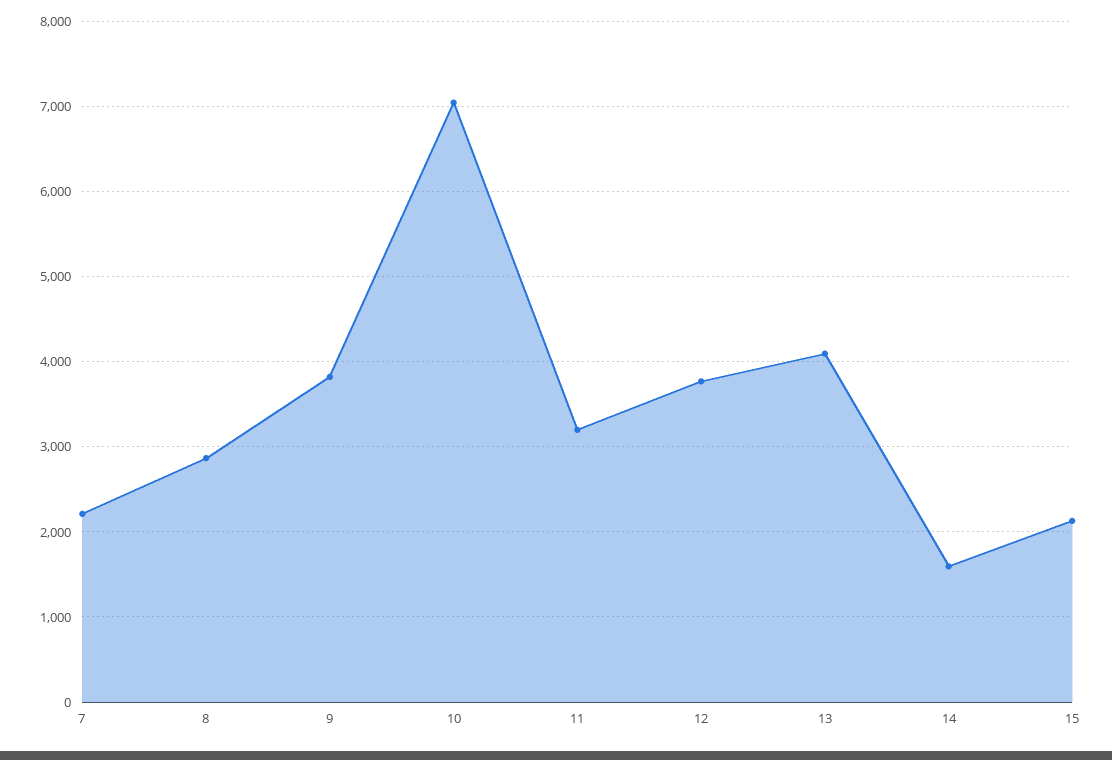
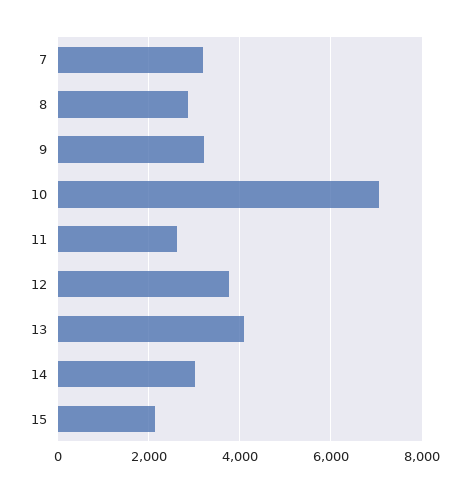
7: 2200 -> 3200
9: 3800 -> 3200
11: 3200 -> 2600
14: 1600 -> 3000

